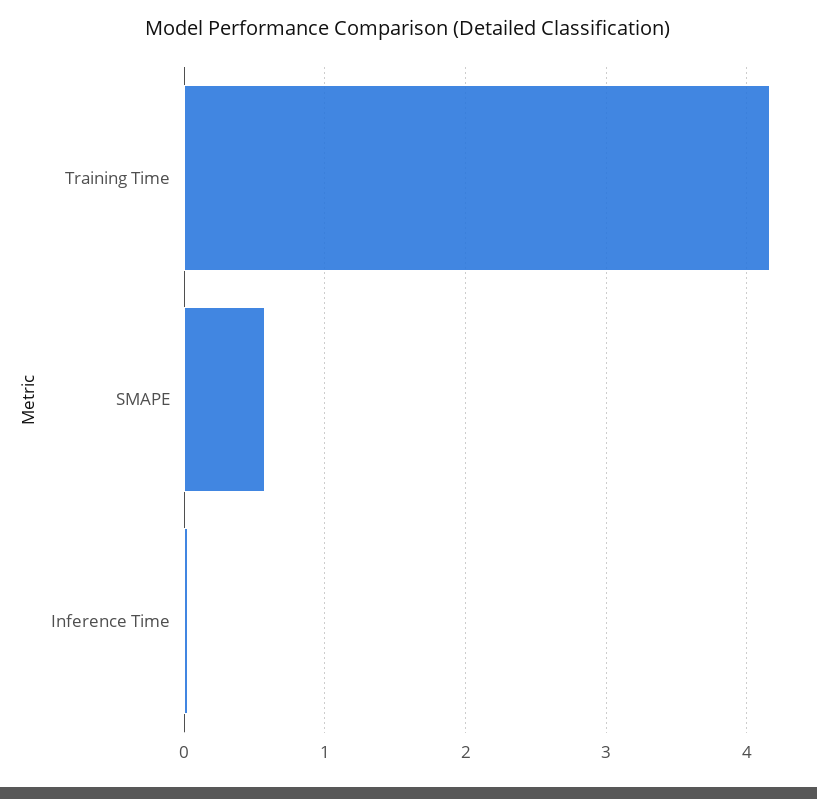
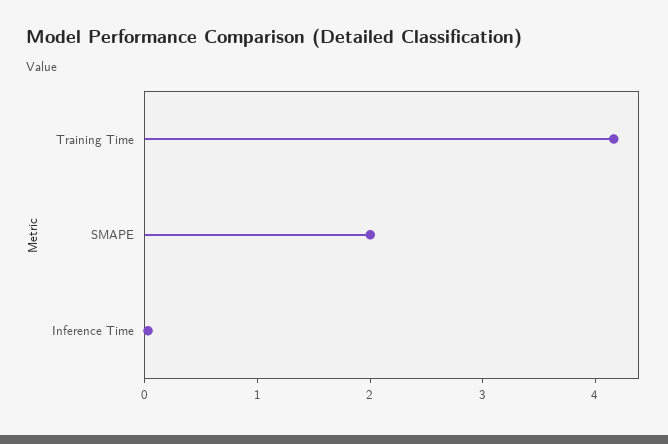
SMAPE: 0.6 -> 2

